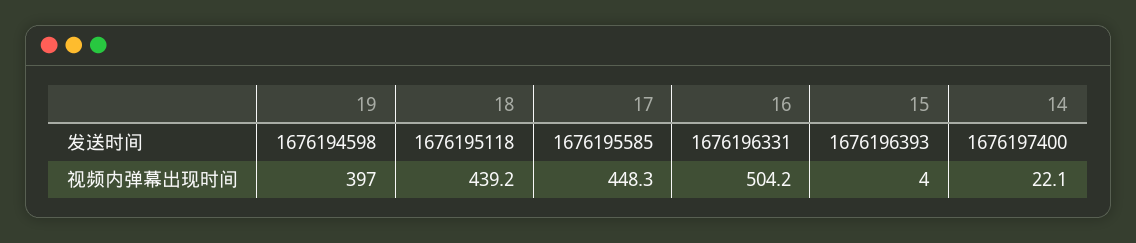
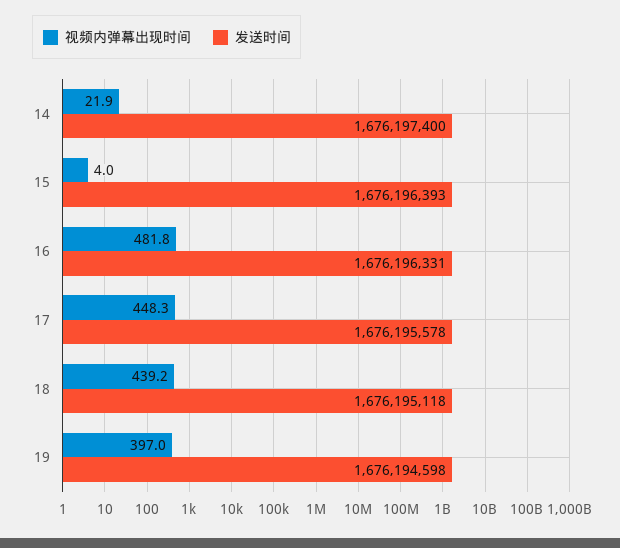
发送时间, 17: 1676195585 -> 1676195578
视频内弹幕出现时间, 16: 504.2 -> 481.8
视频内弹幕出现时间, 14: 22.1 -> 21.9

